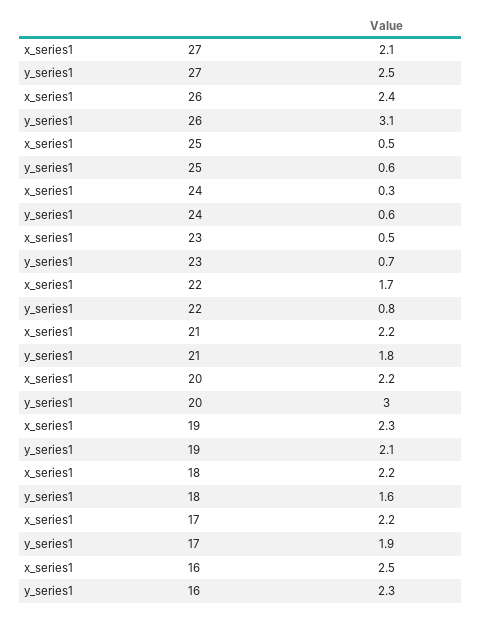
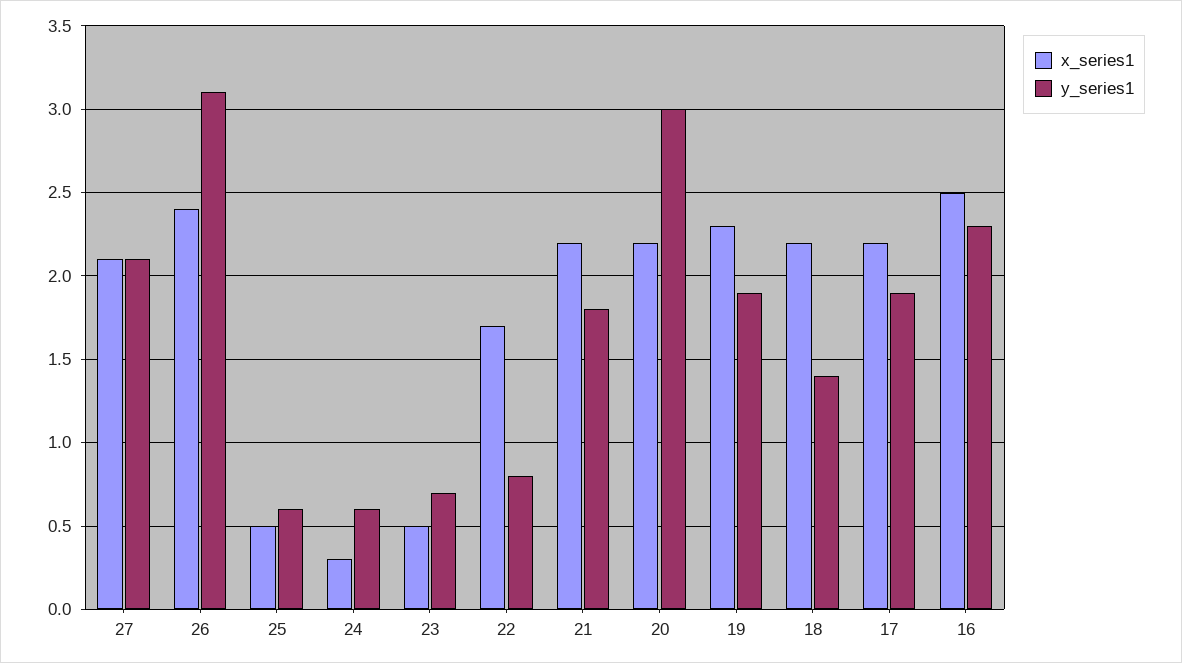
y_series1, 27: 2.5 -> 2.1
y_series1, 19: 2.1 -> 1.9
y_series1, 18: 1.6 -> 1.4

